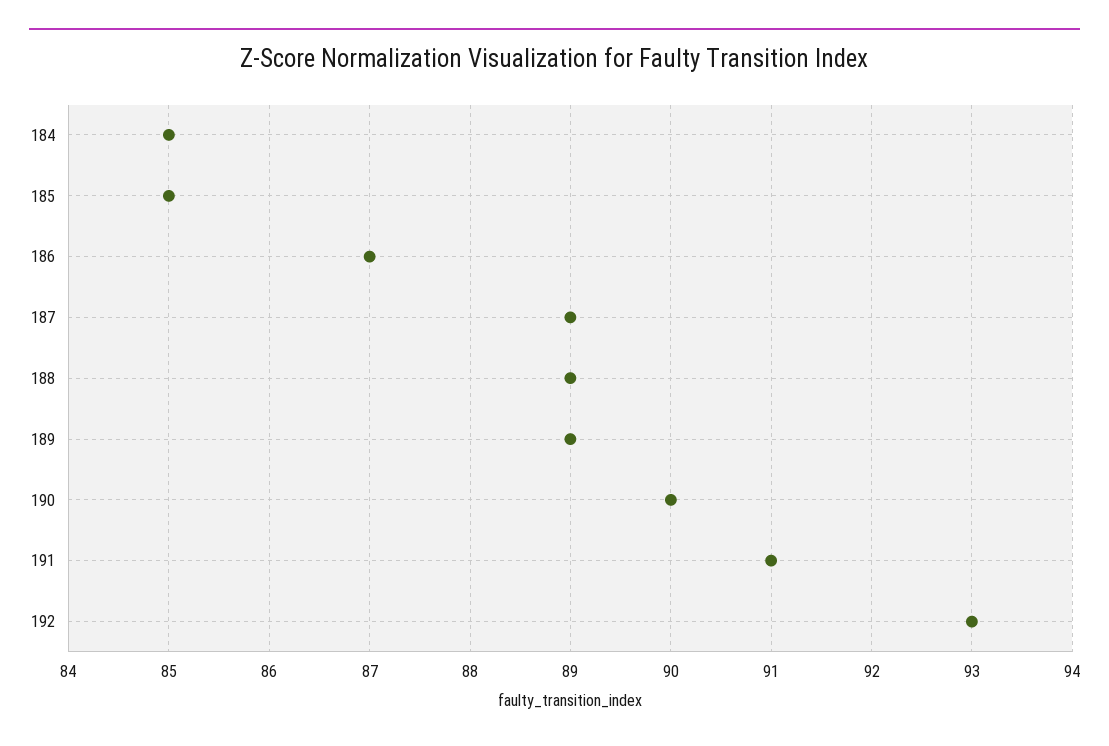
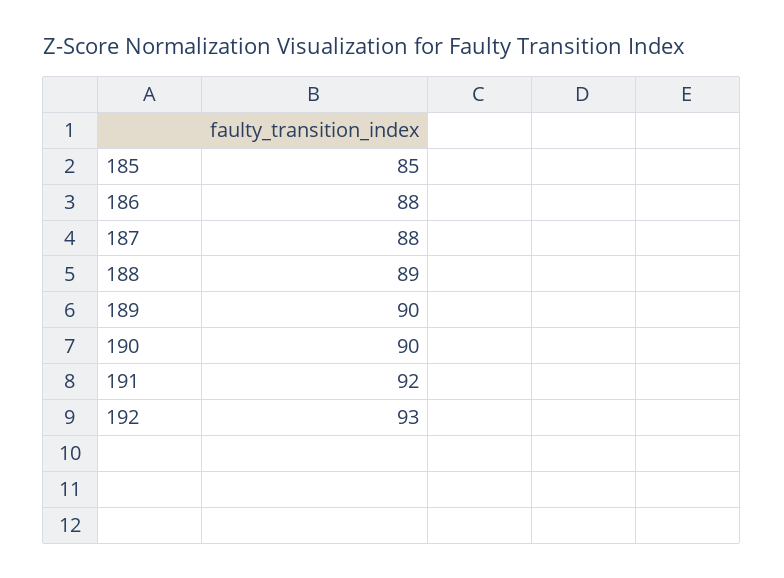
184: 85 -> none
186: 87 -> 88
187: 89 -> 88
189: 89 -> 90
191: 91 -> 92

